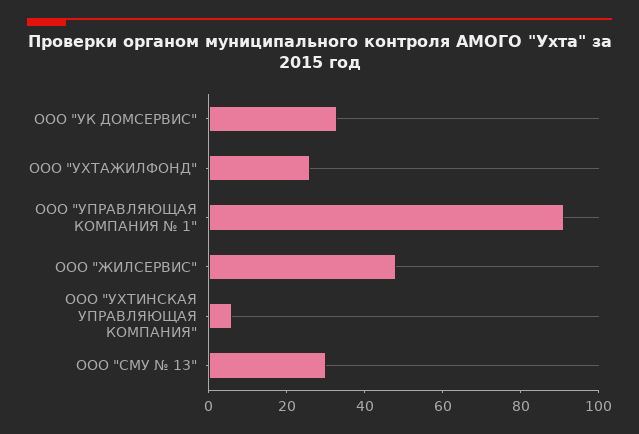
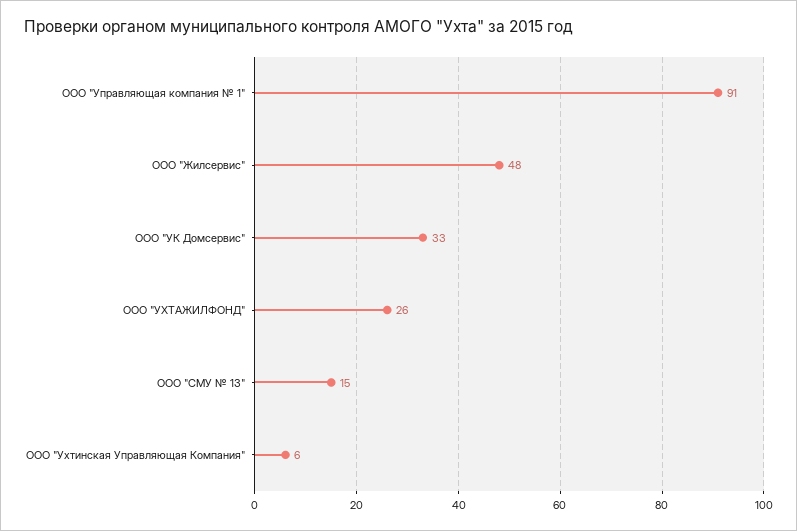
ООО "СМУ № 13": 30 -> 15

